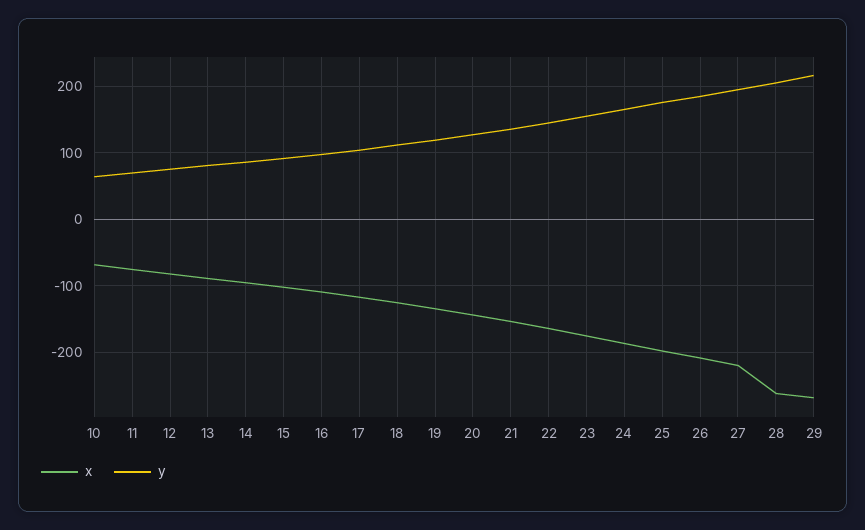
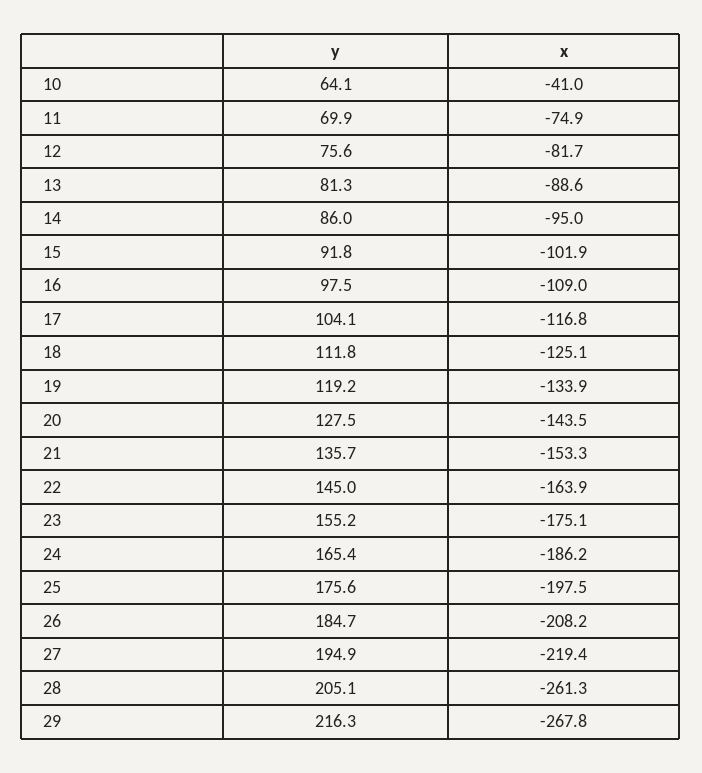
x, 10: -70 -> -41

